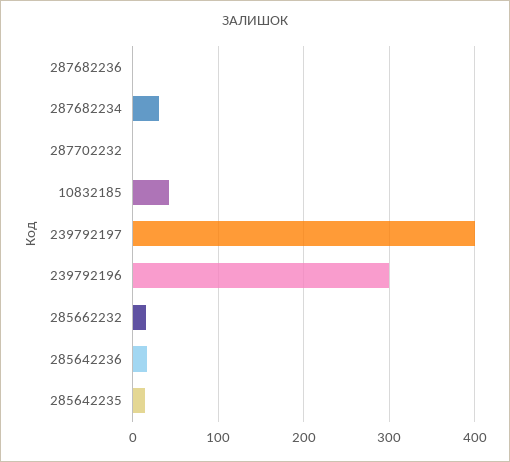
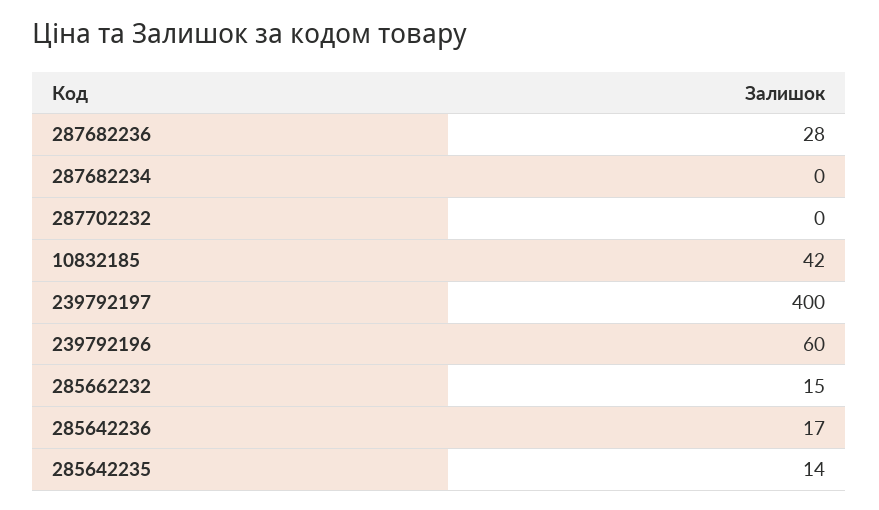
287682236: 0 -> 28
287682234: 30 -> 0
239792196: 300 -> 60

